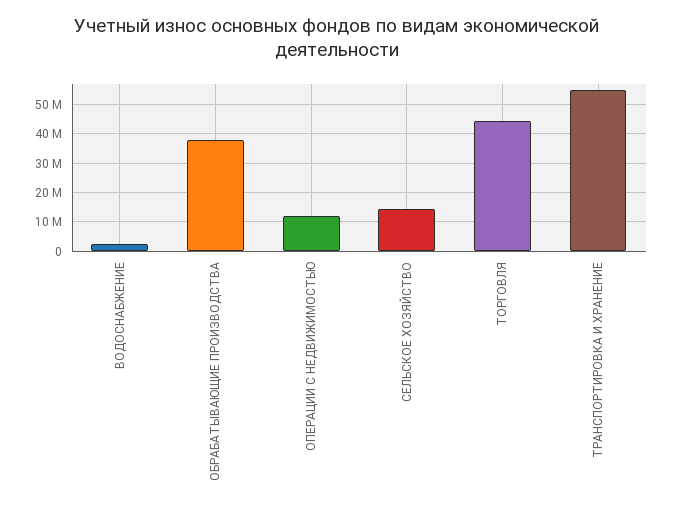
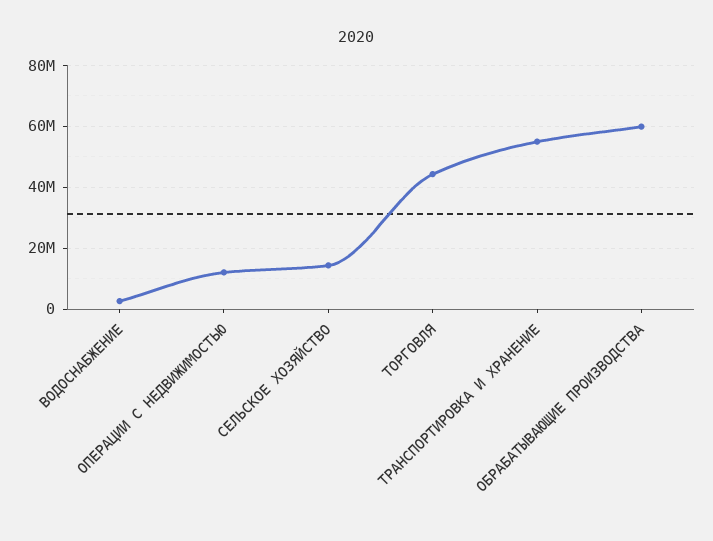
ОБРАБАТЫВАЮЩИЕ ПРОИЗВОДСТВА: 37500000 -> 60000000

